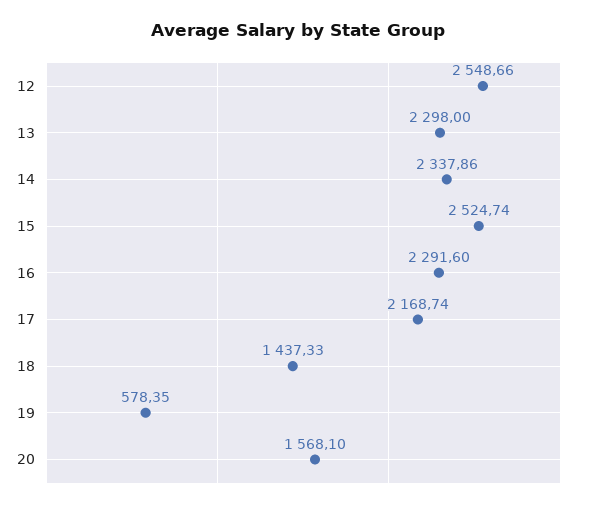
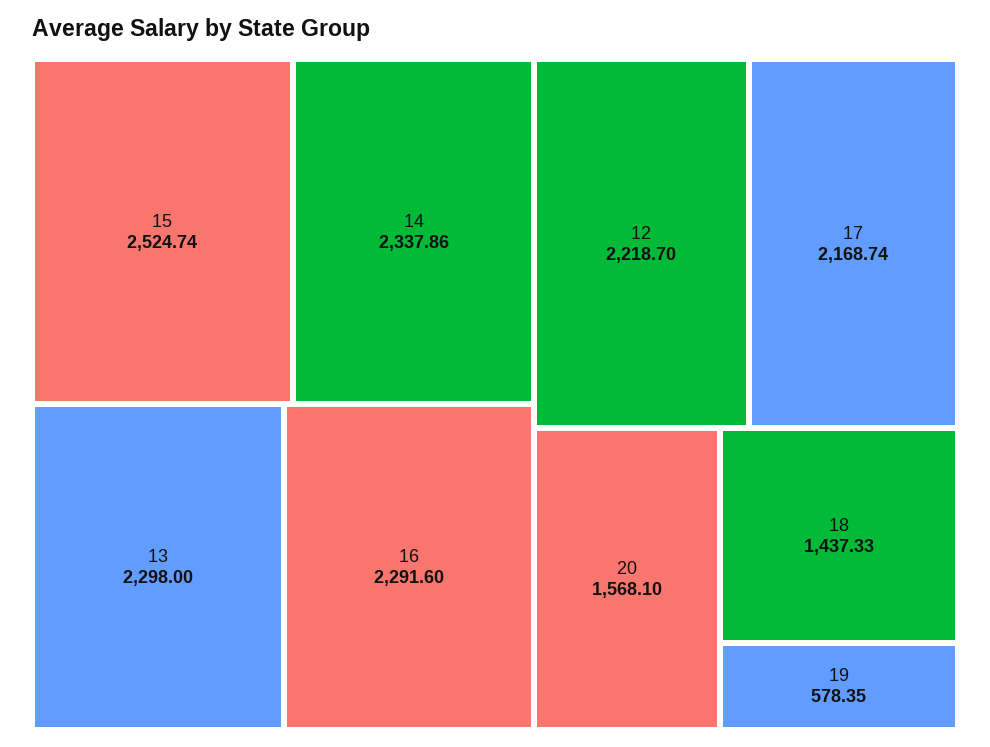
12: 2548.66 -> 2218.7

